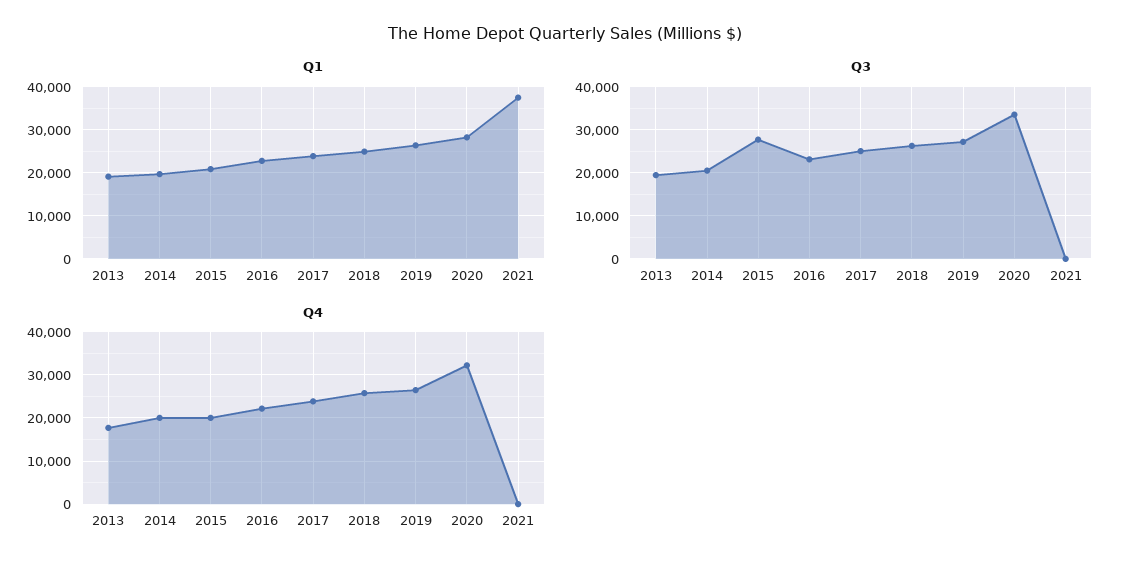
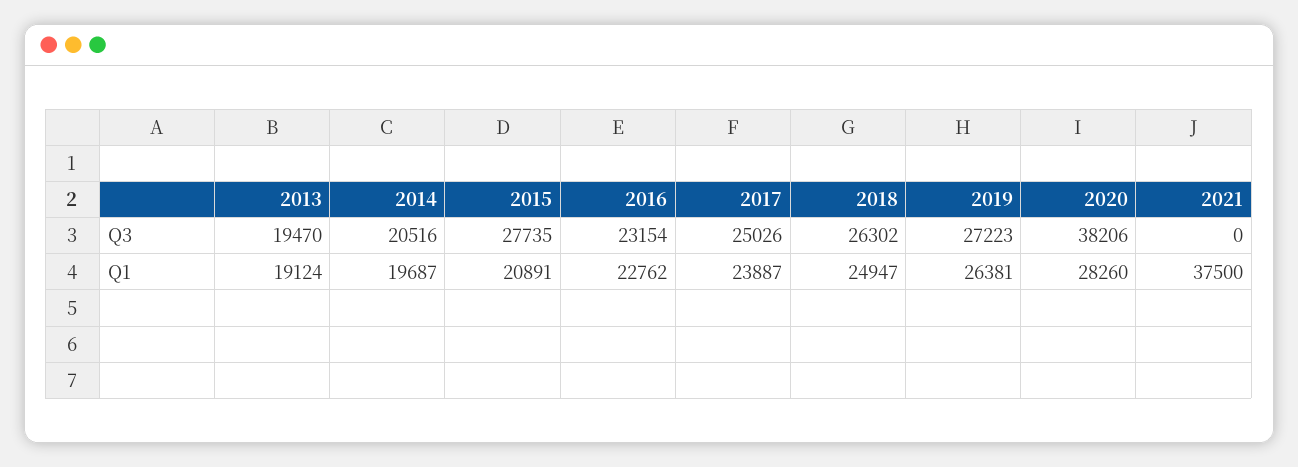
Q3, 2020: 34000 -> 38206
Q4, 2013: 18000 -> none
Q4, 2014: 20000 -> none
Q4, 2015: 20000 -> none
Q4, 2016: 22000 -> none
Q4, 2017: 24000 -> none
Q4, 2018: 26000 -> none
Q4, 2019: 26000 -> none
Q4, 2020: 32000 -> none
Q4, 2021: 0 -> none

